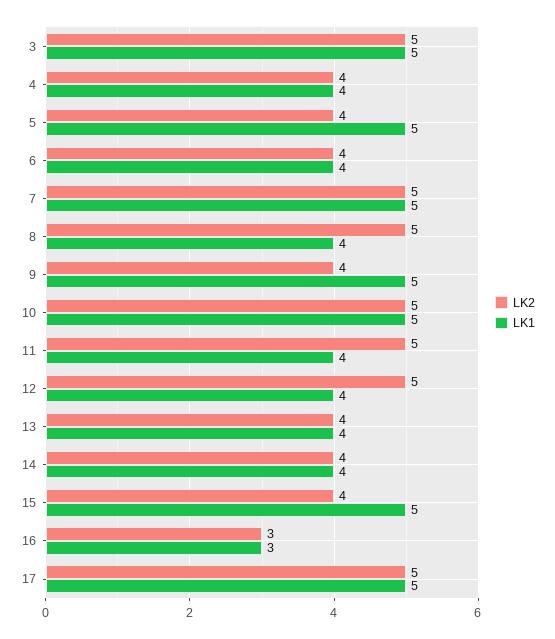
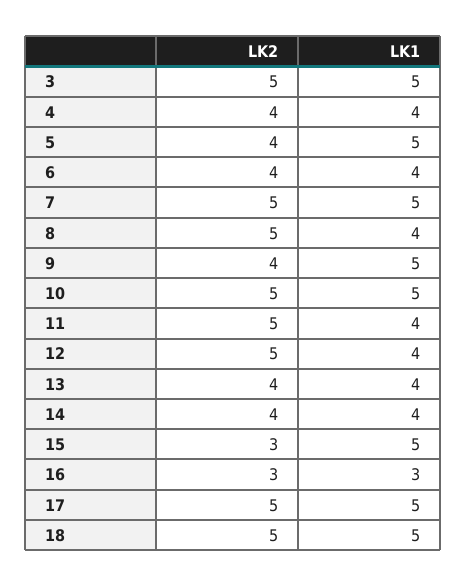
LK2, 15: 4 -> 3
LK2, 18: none -> 5
LK1, 18: none -> 5

